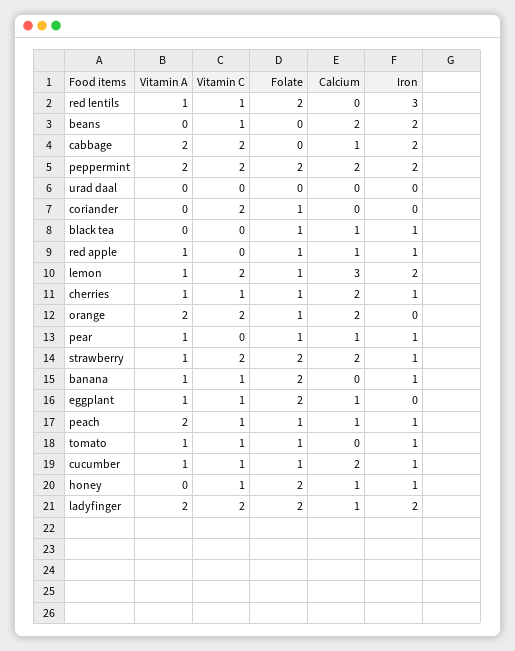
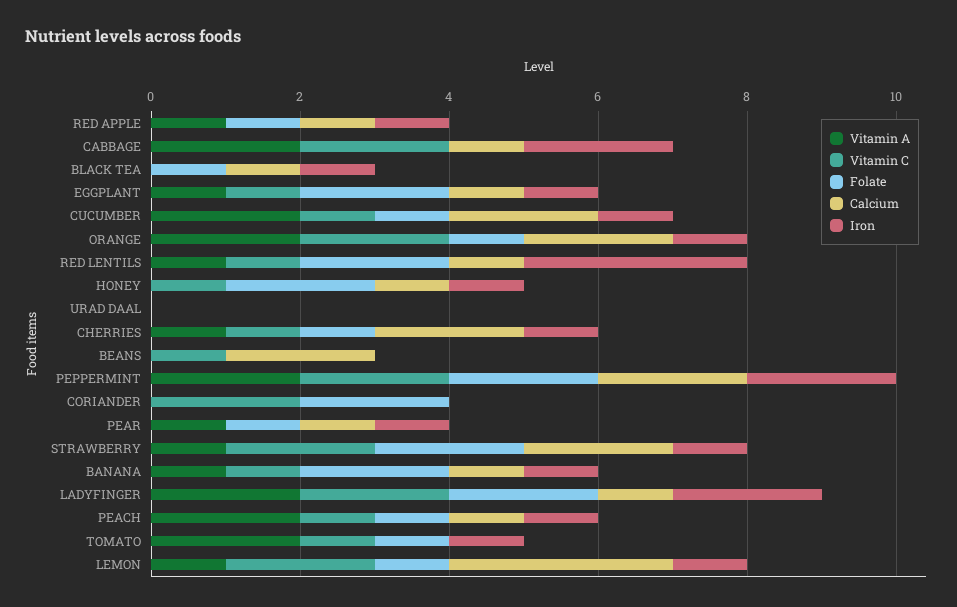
Calcium, red lentils: 0 -> 1
Iron, beans: 2 -> 0
Folate, coriander: 1 -> 2
Iron, lemon: 2 -> 1
Iron, orange: 0 -> 1
Calcium, banana: 0 -> 1
Iron, eggplant: 0 -> 1
Vitamin A, tomato: 1 -> 2
Vitamin A, cucumber: 1 -> 2

